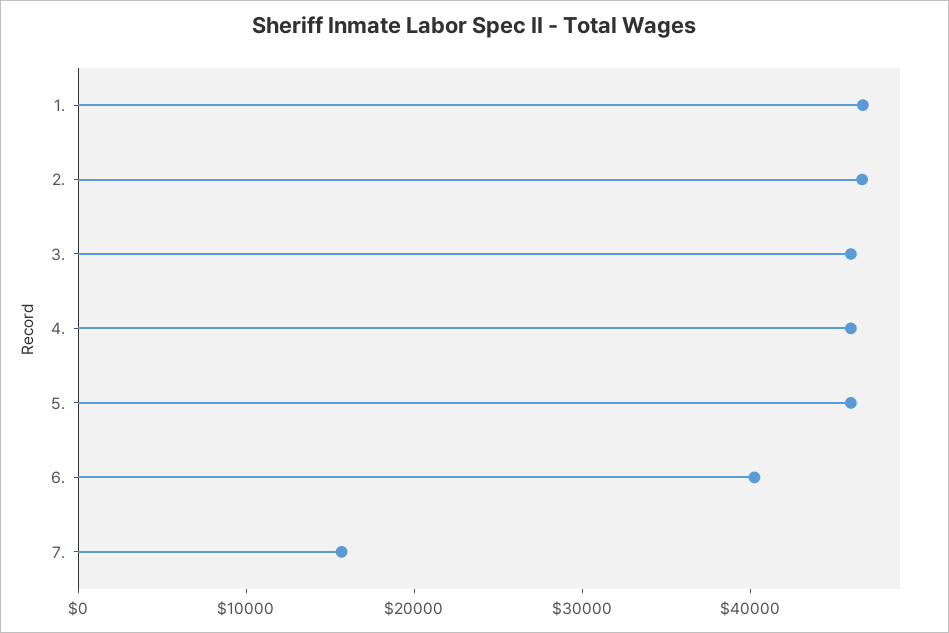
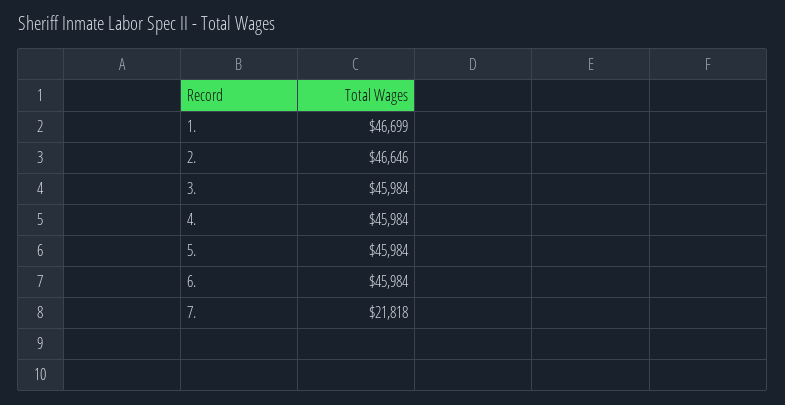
6.: 40000 -> 45984
7.: 16000 -> 21818

